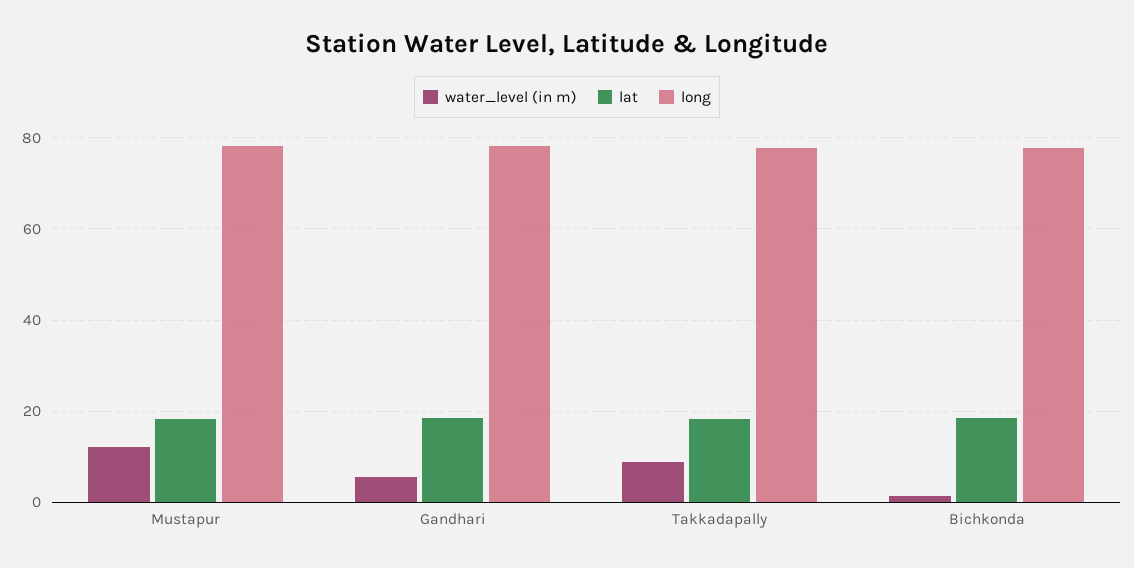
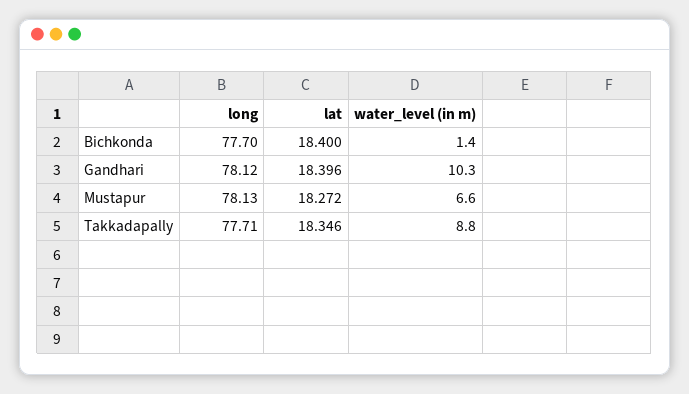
water_level (in m), Mustapur: 12 -> 6.6
water_level (in m), Gandhari: 6 -> 10.3

